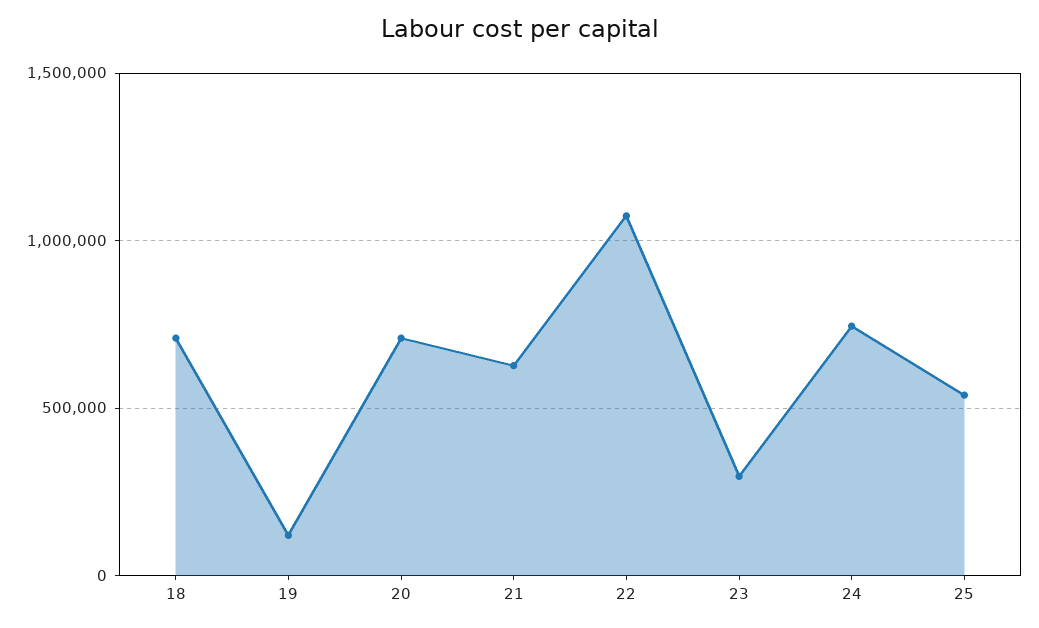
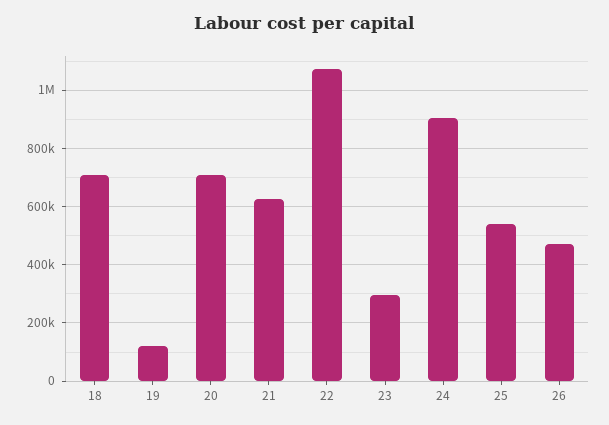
24: 750000 -> 900000
26: none -> 475000

